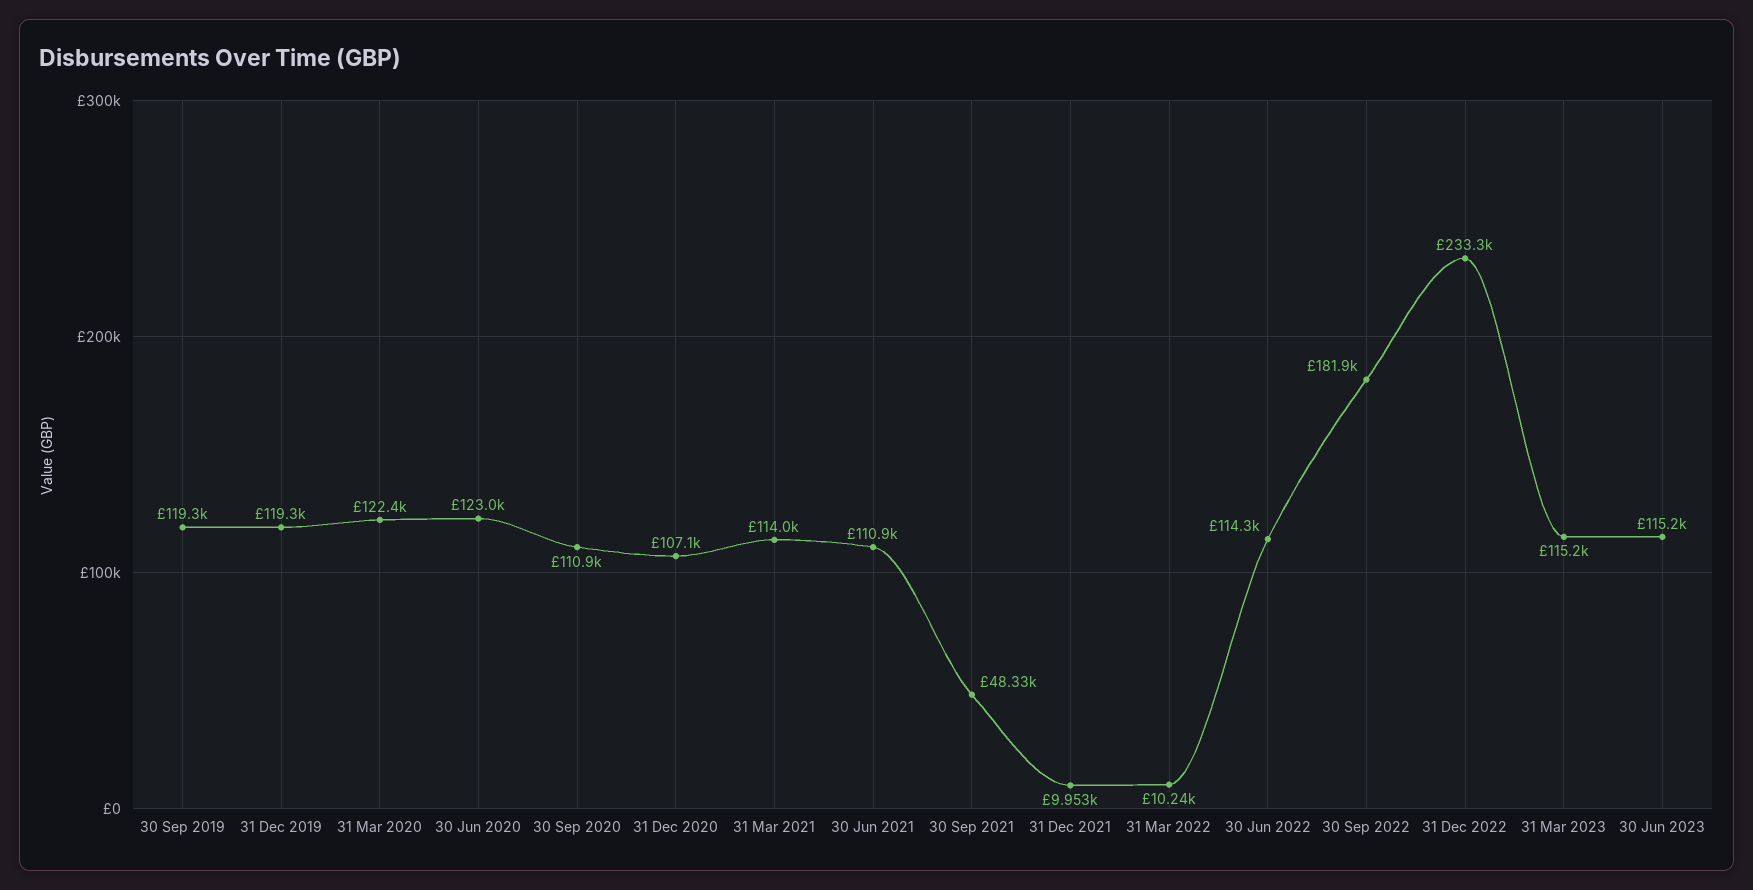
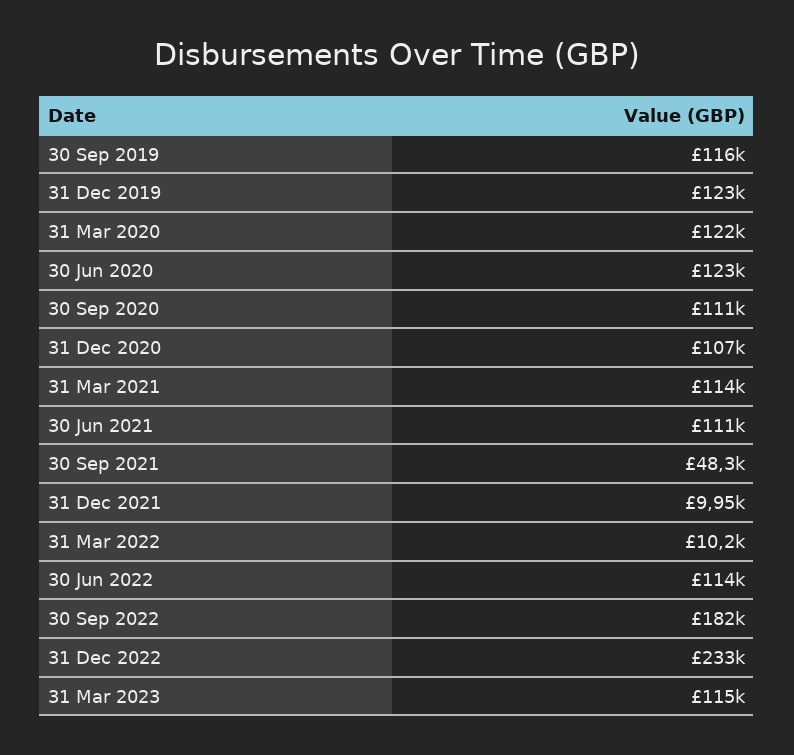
30 Sep 2019: 119300 -> 116000
31 Dec 2019: 119300 -> 123000
30 Jun 2023: 115200 -> none

